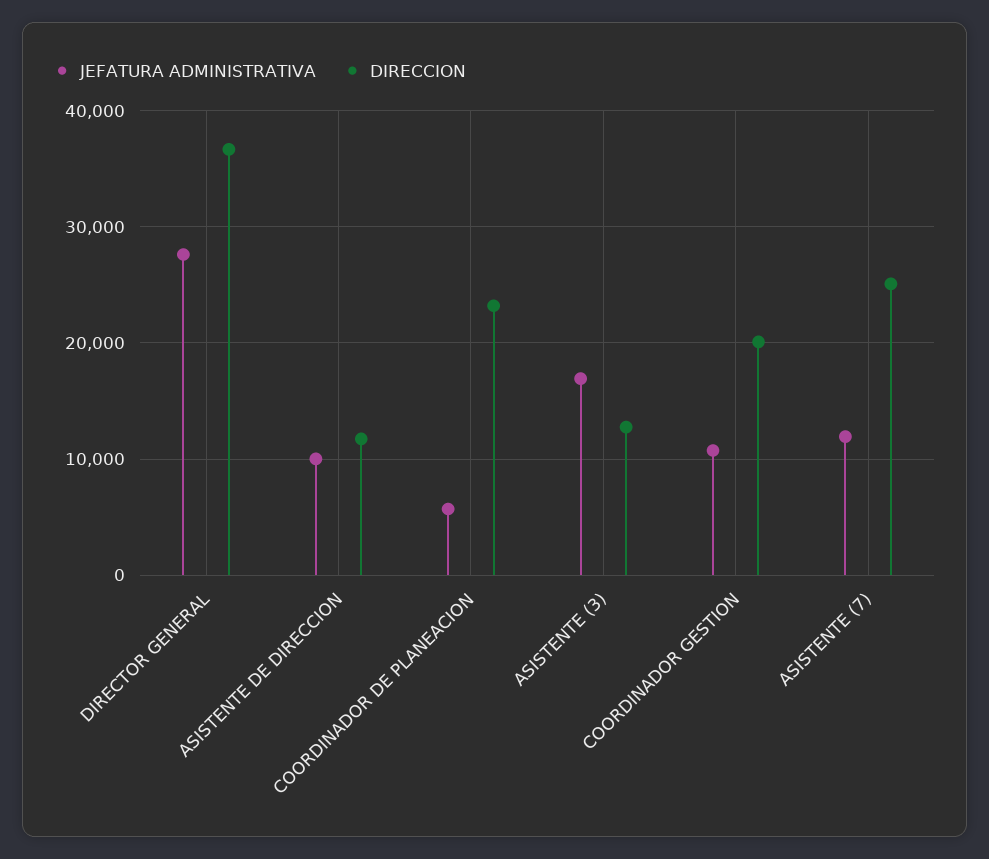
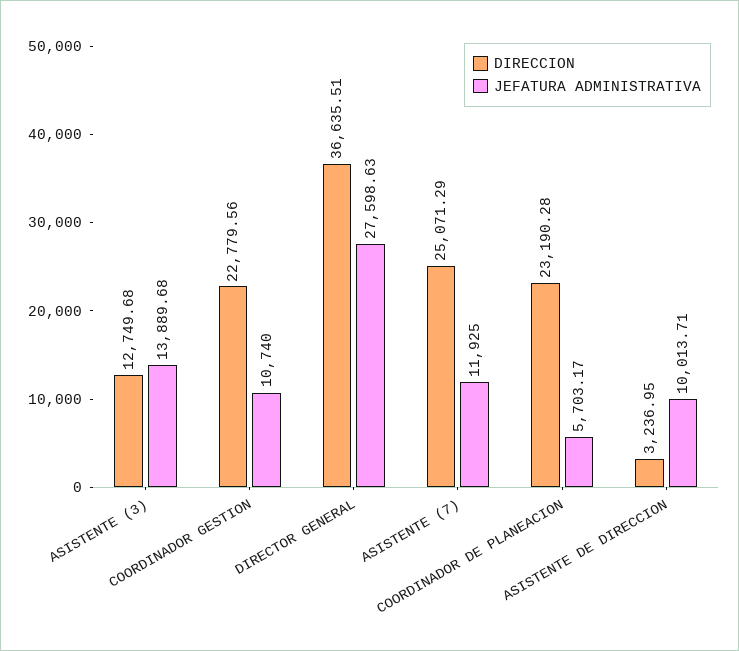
DIRECCION, ASISTENTE DE DIRECCION: 12000 -> 3236.95
JEFATURA ADMINISTRATIVA, ASISTENTE (3): 17000 -> 13889.68
DIRECCION, COORDINADOR GESTION: 20000 -> 22779.56

